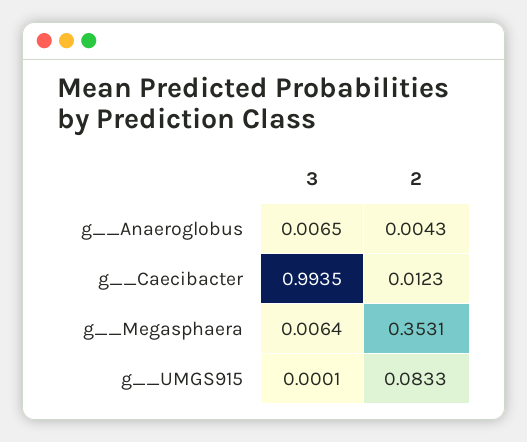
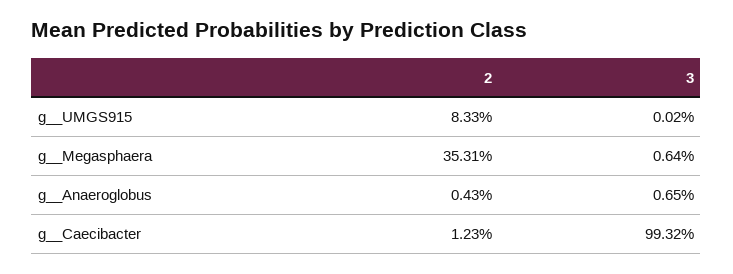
3, g__Caecibacter: 0.9935 -> 0.9932
3, g__UMGS915: 0.0001 -> 0.0002

